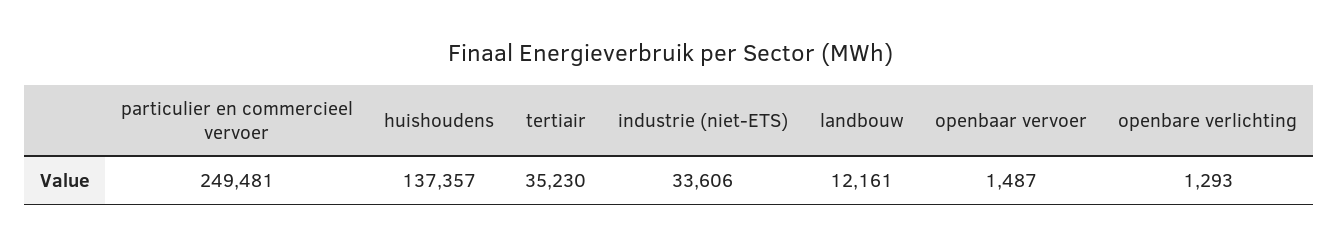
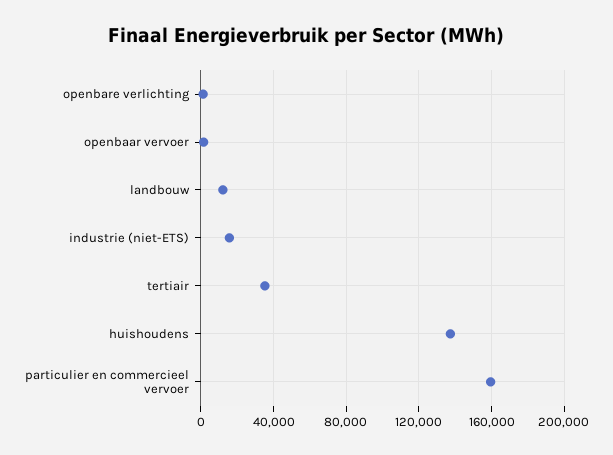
particulier en commercieel vervoer: 249481 -> 160000
industrie (niet-ETS): 33606 -> 15000

